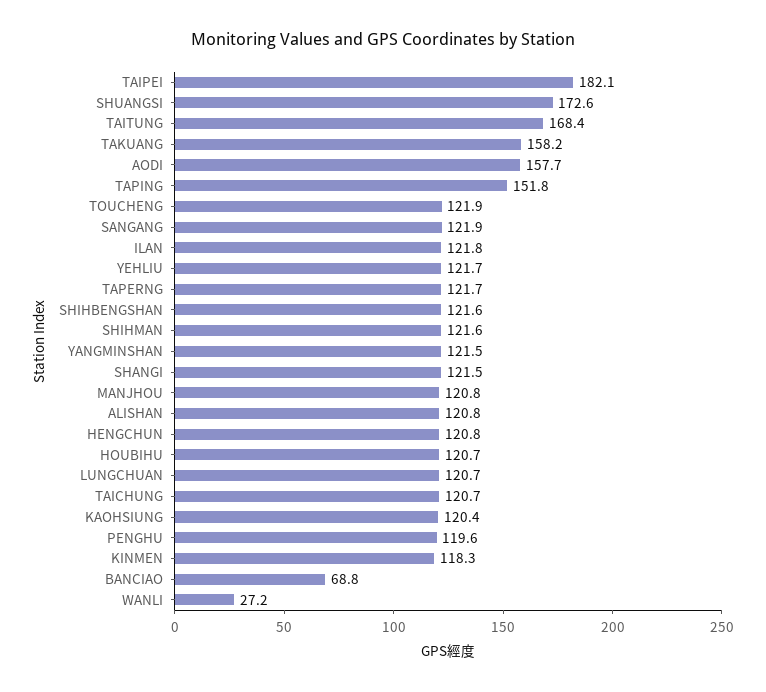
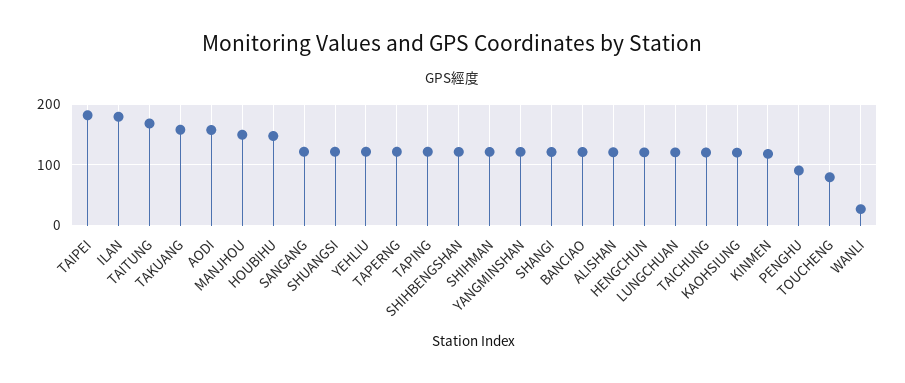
SHUANGSI: 172.6 -> 120
TAPING: 151.8 -> 120
TOUCHENG: 121.9 -> 80
ILAN: 121.8 -> 180
MANJHOU: 120.8 -> 150
HOUBIHU: 120.7 -> 150
PENGHU: 119.6 -> 90
BANCIAO: 68.8 -> 120

